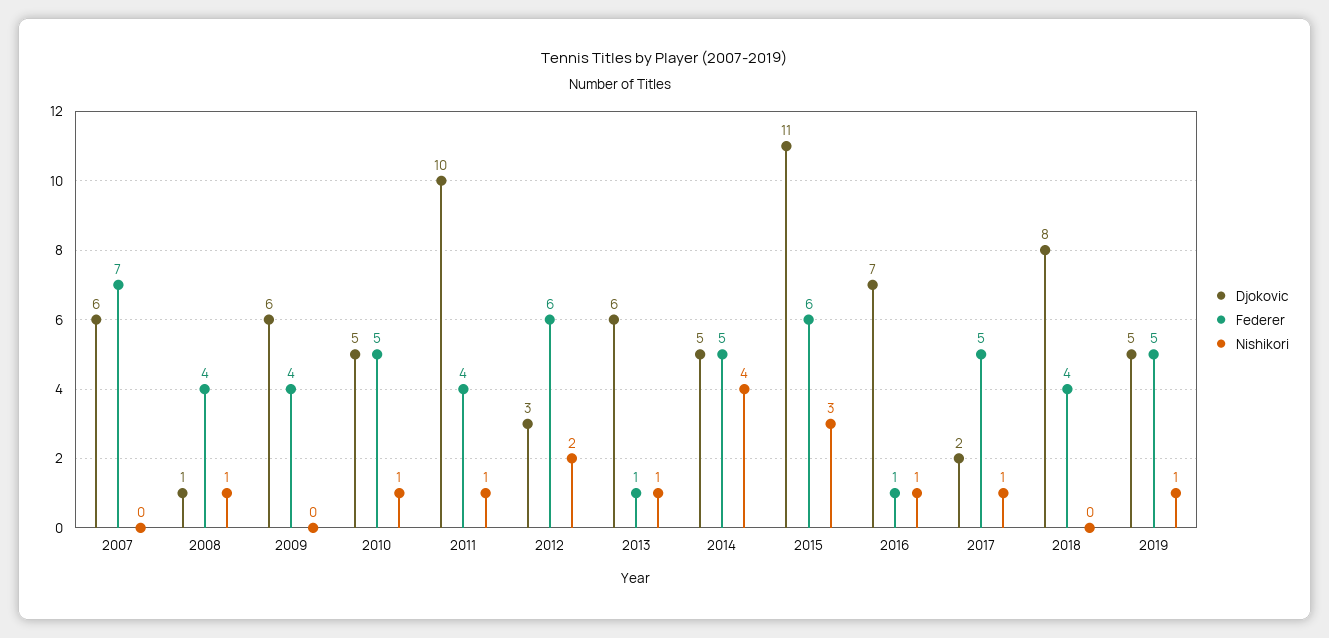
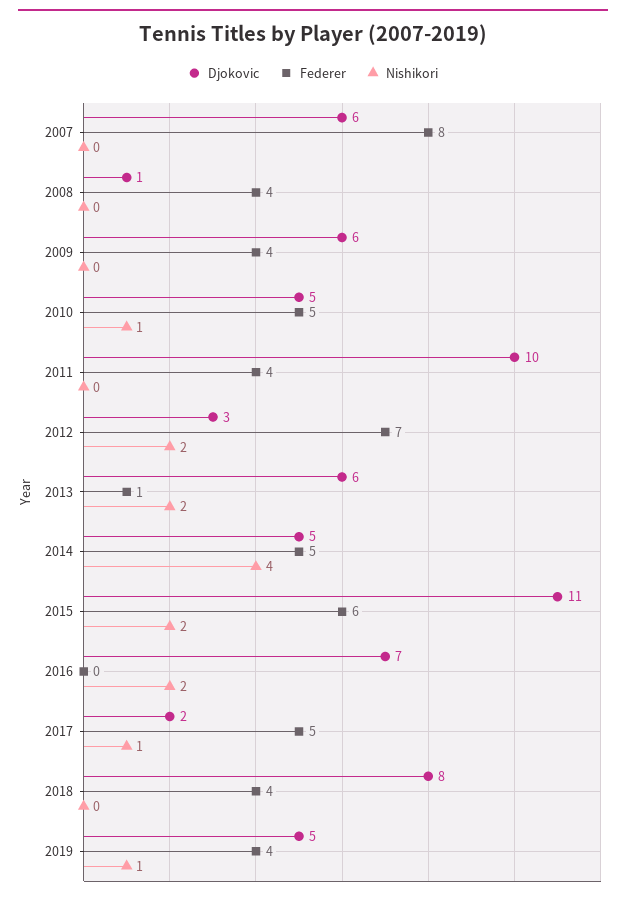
Federer, 2007: 7 -> 8
Nishikori, 2008: 1 -> 0
Nishikori, 2011: 1 -> 0
Federer, 2012: 6 -> 7
Nishikori, 2013: 1 -> 2
Nishikori, 2015: 3 -> 2
Federer, 2016: 1 -> 0
Nishikori, 2016: 1 -> 2
Federer, 2019: 5 -> 4

